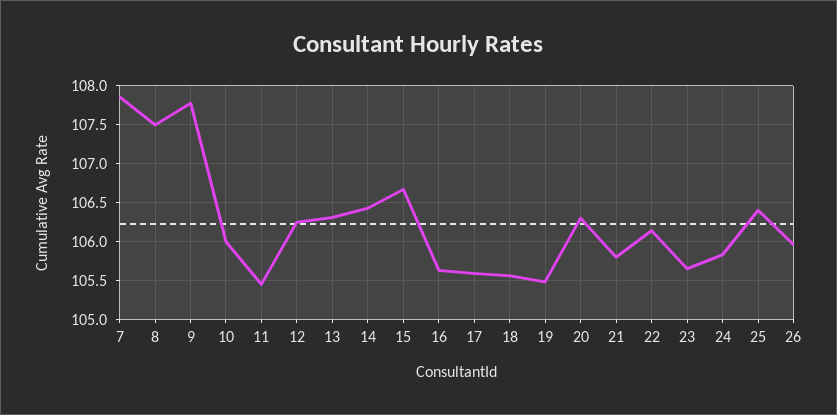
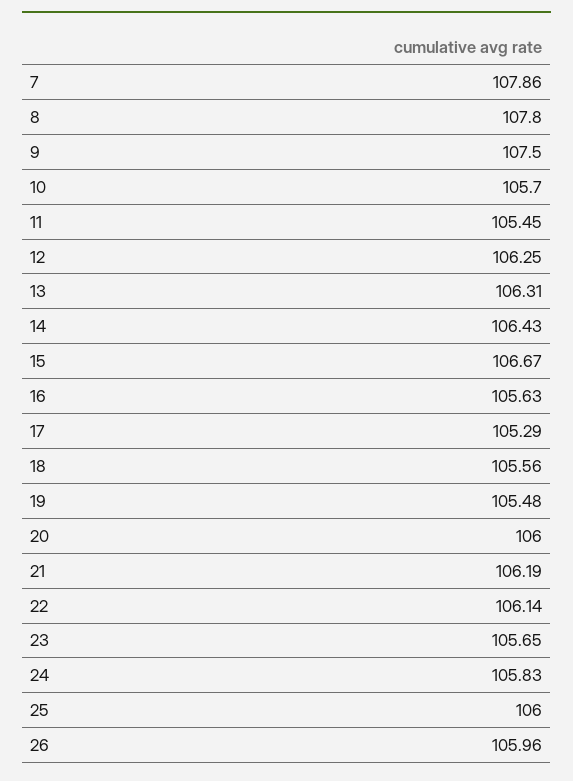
8: 107.5 -> 107.8
9: 107.8 -> 107.5
10: 106 -> 105.7
17: 105.6 -> 105.29
20: 106.3 -> 106
21: 105.8 -> 106.19
25: 106.4 -> 106

